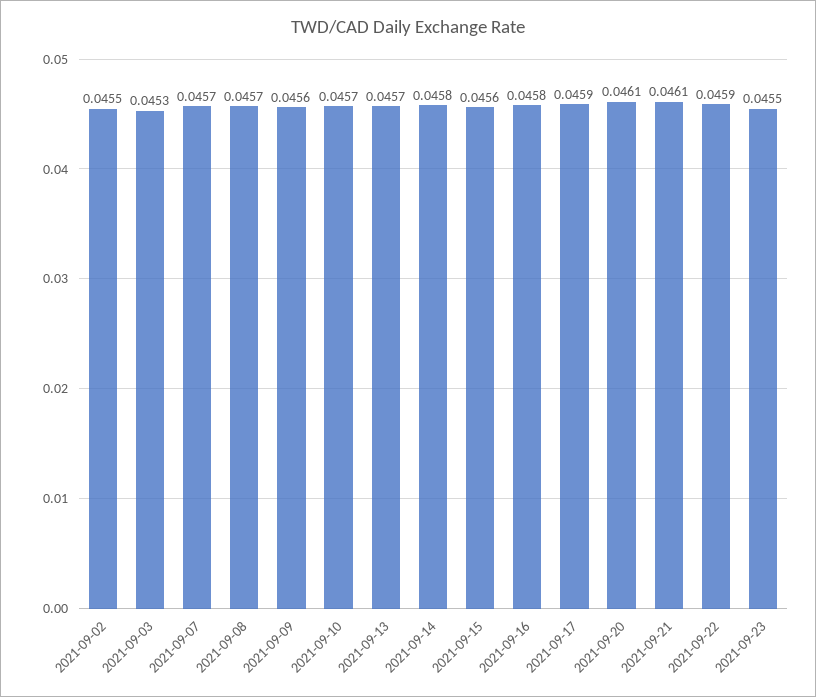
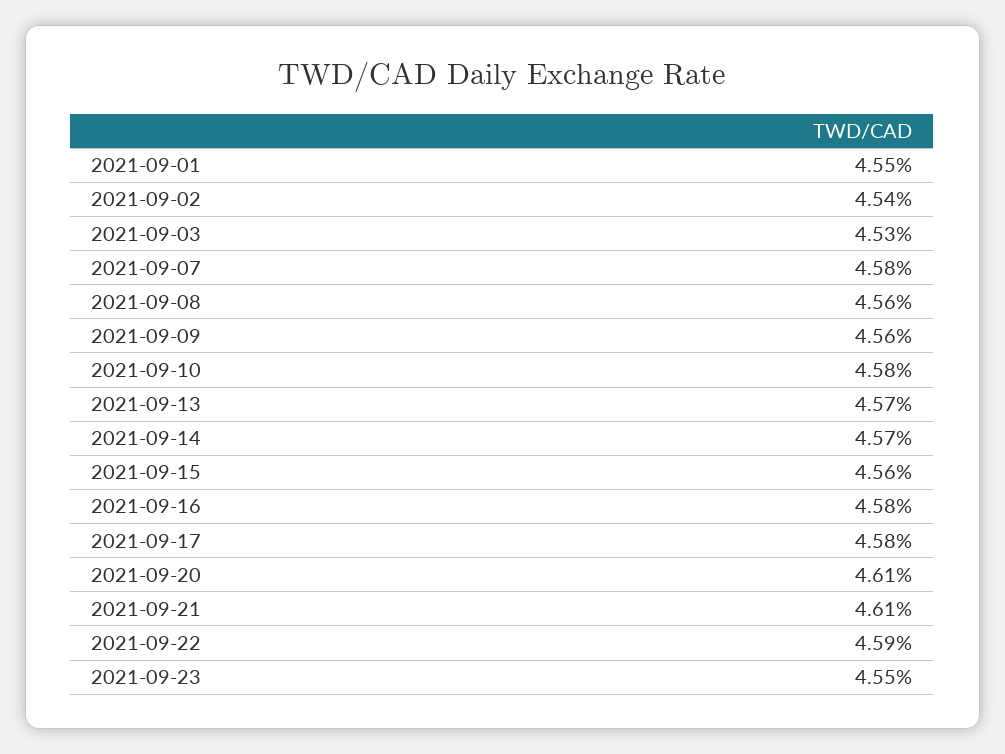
2021-09-02: 0.0455 -> 0.0454
2021-09-07: 0.0457 -> 0.0458
2021-09-08: 0.0457 -> 0.0456
2021-09-10: 0.0457 -> 0.0458
2021-09-14: 0.0458 -> 0.0457
2021-09-17: 0.0459 -> 0.0458
2021-09-01: none -> 0.0455

